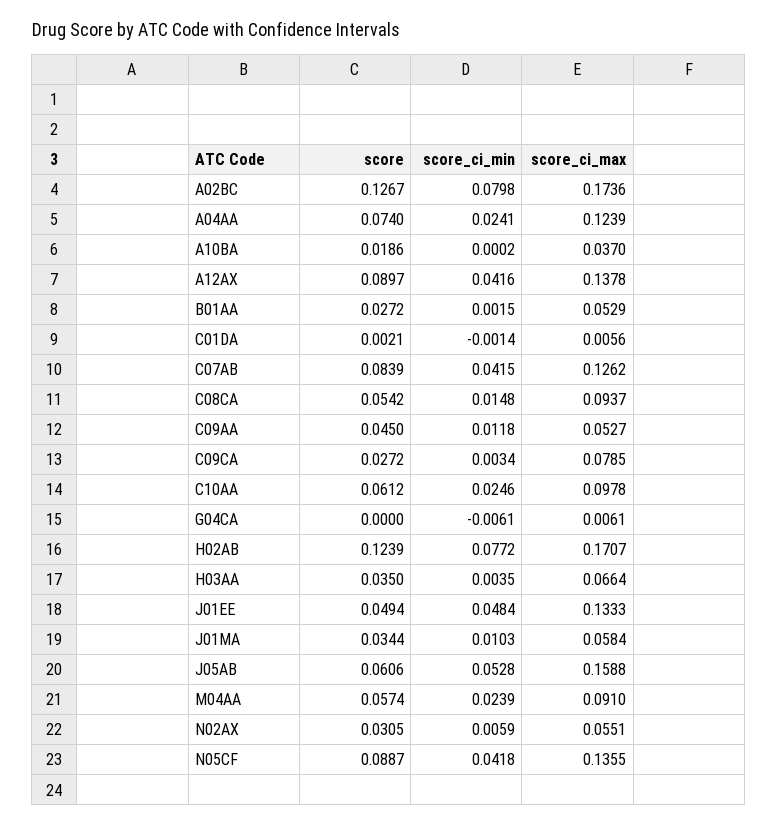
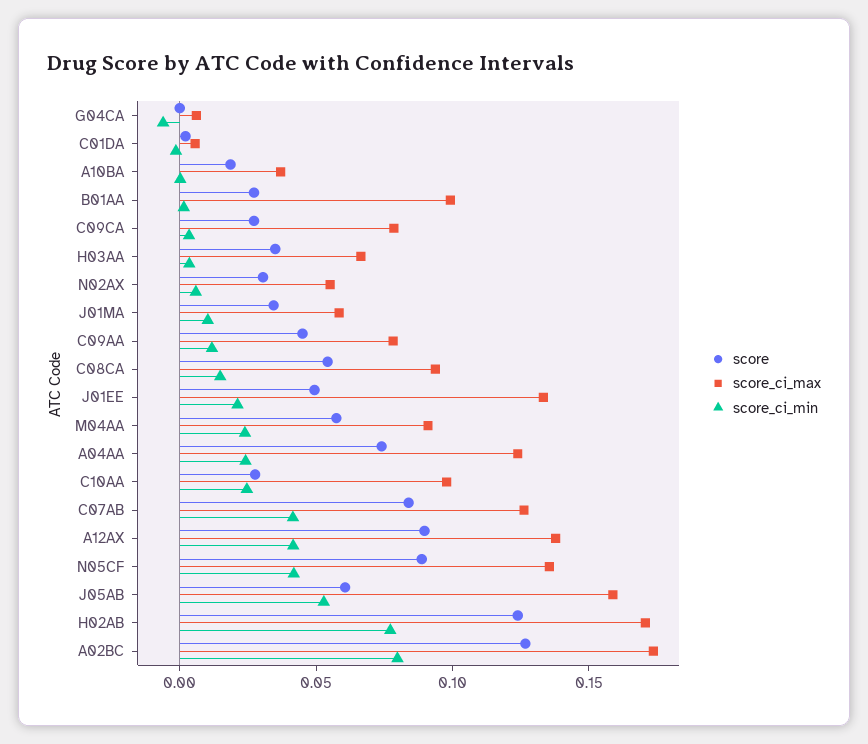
score_ci_max, B01AA: 0.0529 -> 0.1
score_ci_max, C09AA: 0.0527 -> 0.08
score, C10AA: 0.0612 -> 0.03
score_ci_min, J01EE: 0.0484 -> 0.02

